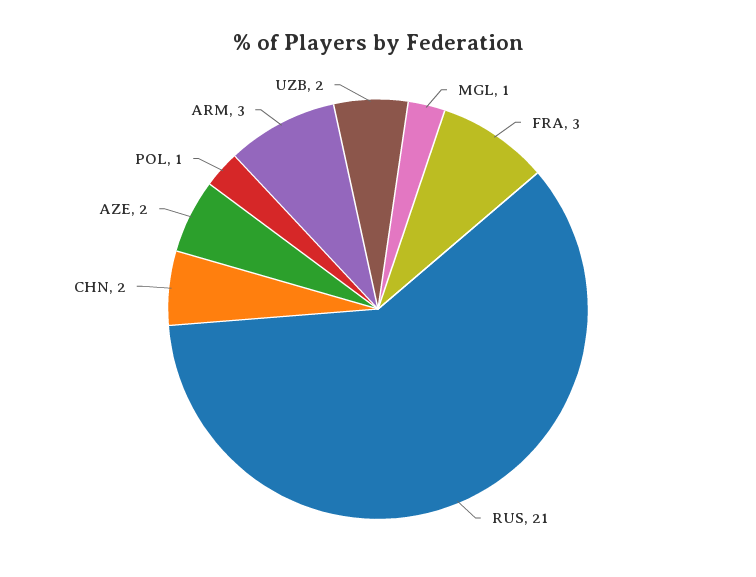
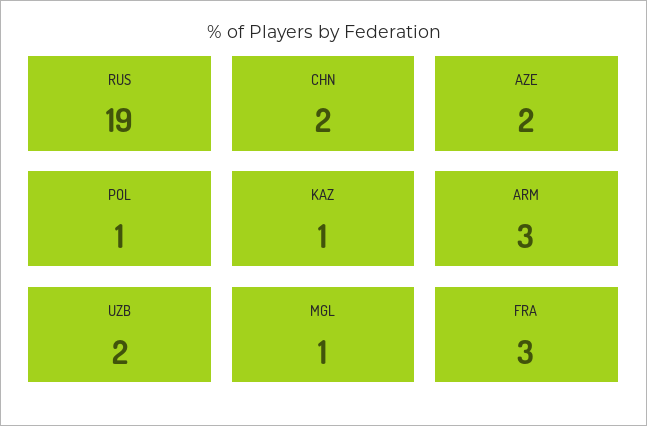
RUS: 21 -> 19
KAZ: none -> 1

